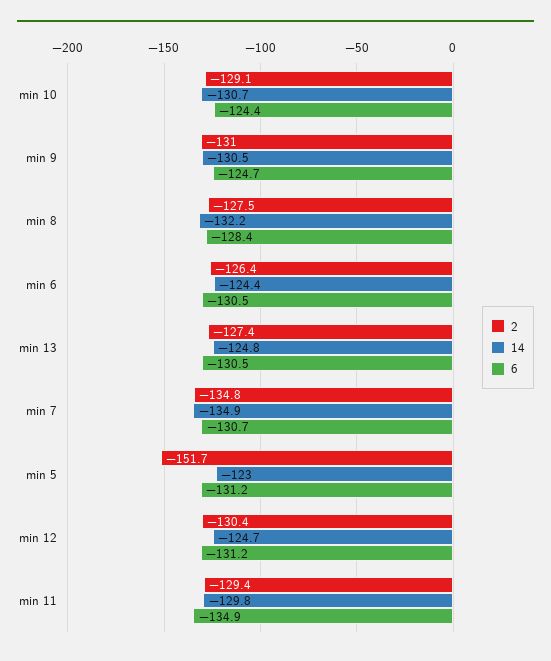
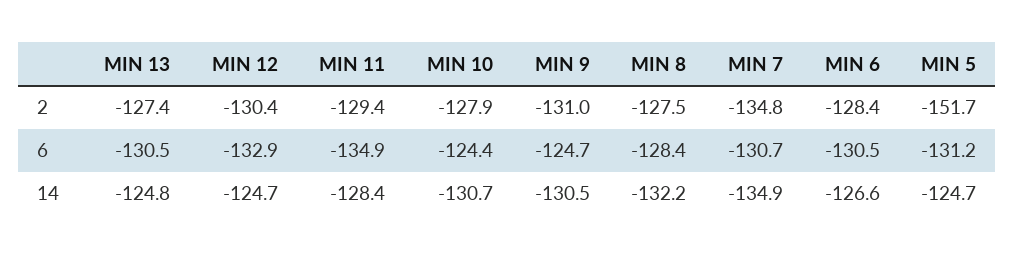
2, min 10: -129.1 -> -127.9
2, min 6: -126.4 -> -128.4
14, min 6: -124.4 -> -126.6
14, min 5: -123 -> -124.7
6, min 12: -131.2 -> -132.9
14, min 11: -129.8 -> -128.4

